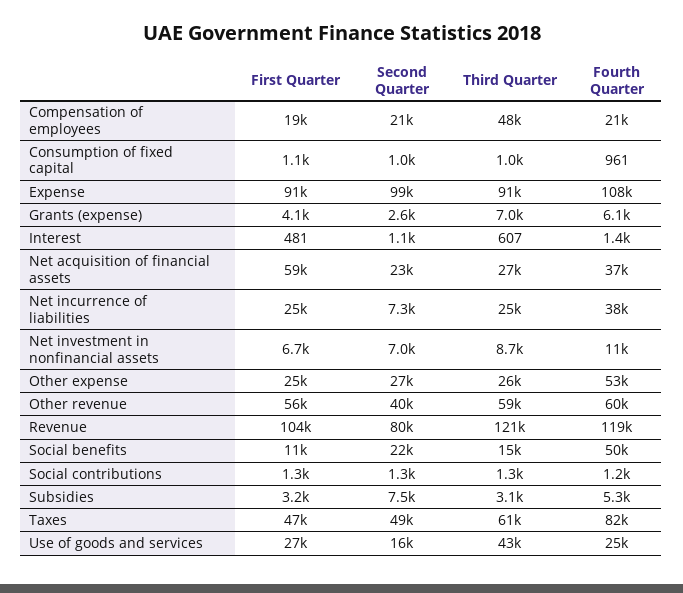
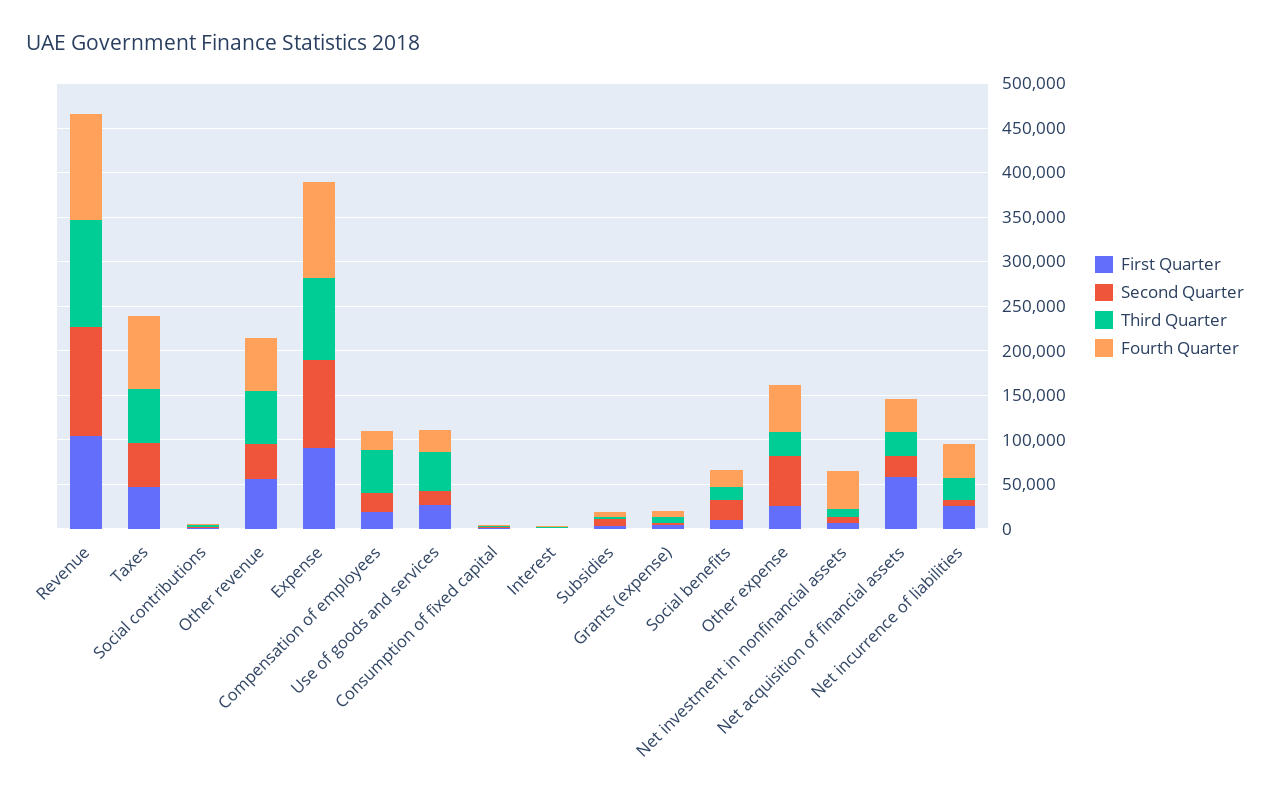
Fourth Quarter, Net investment in nonfinancial assets: 11000 -> 40000
Second Quarter, Other expense: 27000 -> 60000
Second Quarter, Revenue: 80000 -> 120000
Fourth Quarter, Social benefits: 50000 -> 20000

